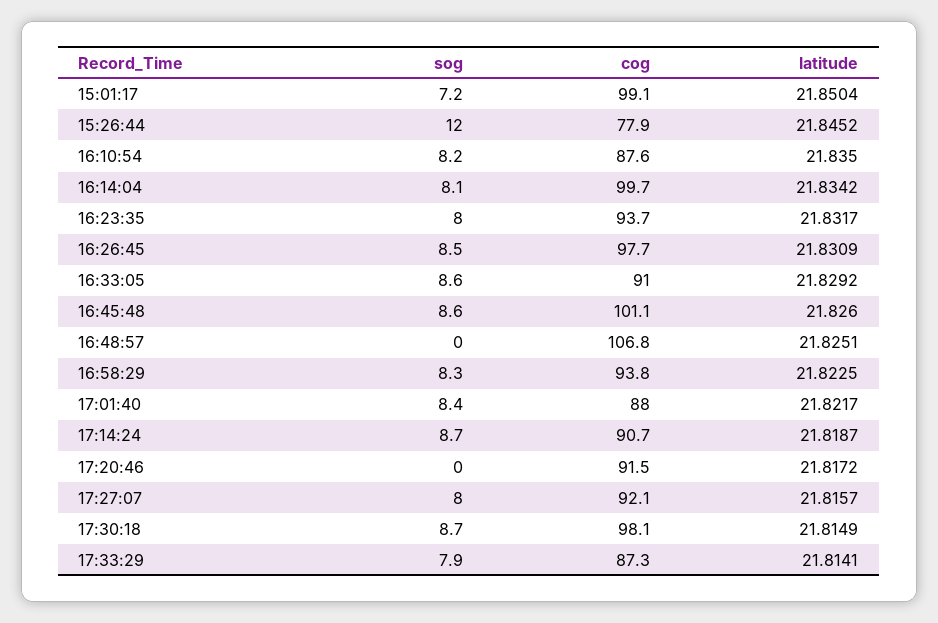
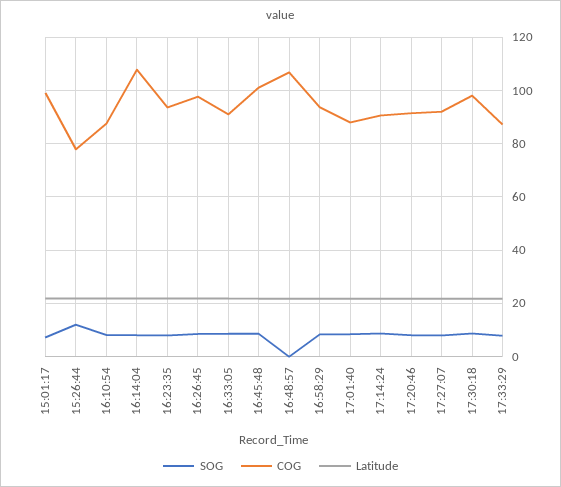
cog, 16:14:04: 99.7 -> 107.5
sog, 17:20:46: 0 -> 7.5

